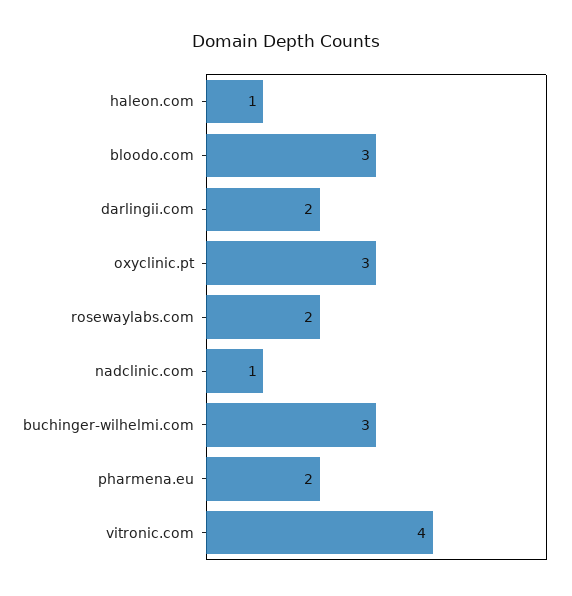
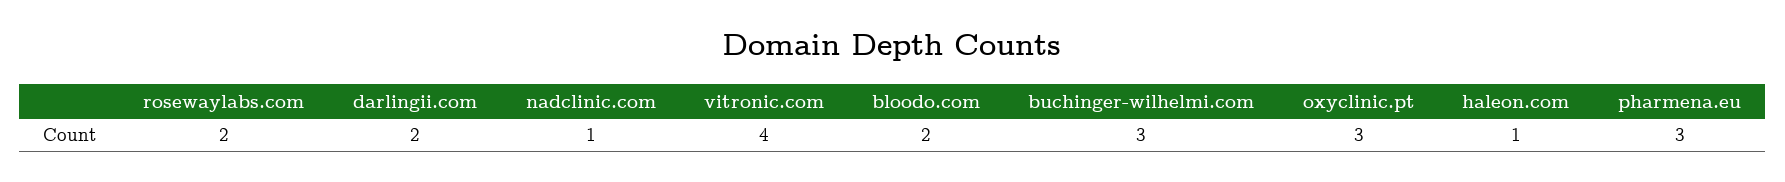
bloodo.com: 3 -> 2
pharmena.eu: 2 -> 3

